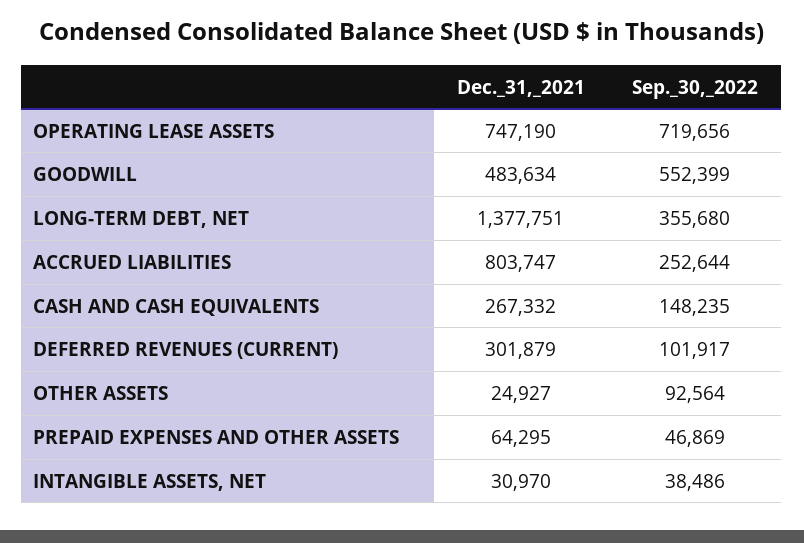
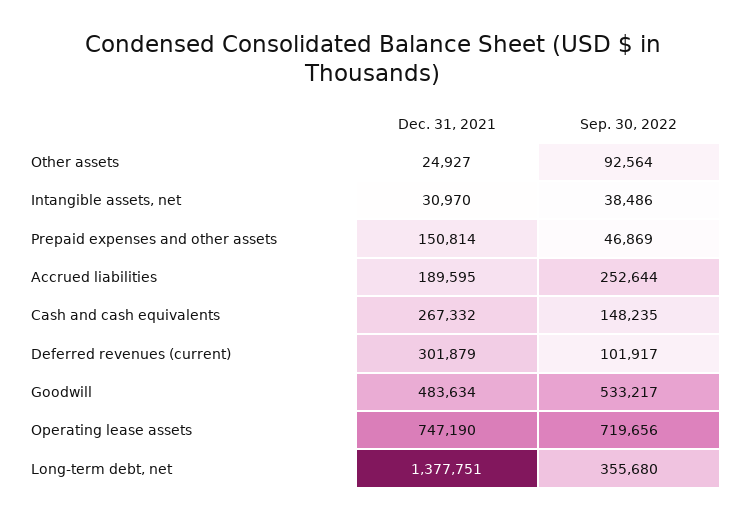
Sep._30,_2022, GOODWILL: 552399 -> 533217
Dec._31,_2021, ACCRUED LIABILITIES: 803747 -> 189595
Dec._31,_2021, PREPAID EXPENSES AND OTHER ASSETS: 64295 -> 150814

